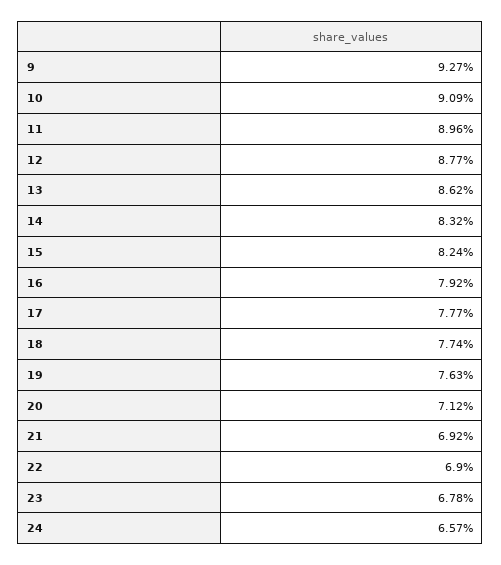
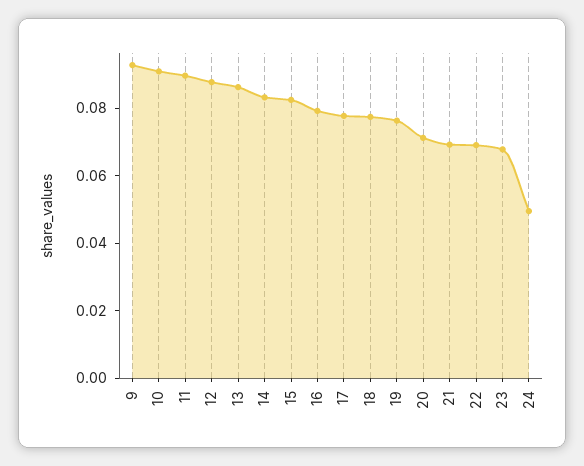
24: 0.0657 -> 0.05

